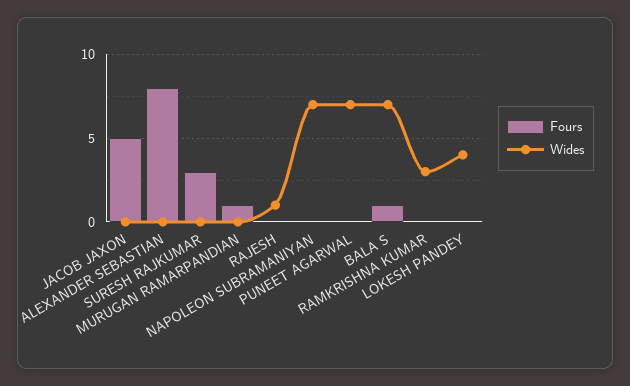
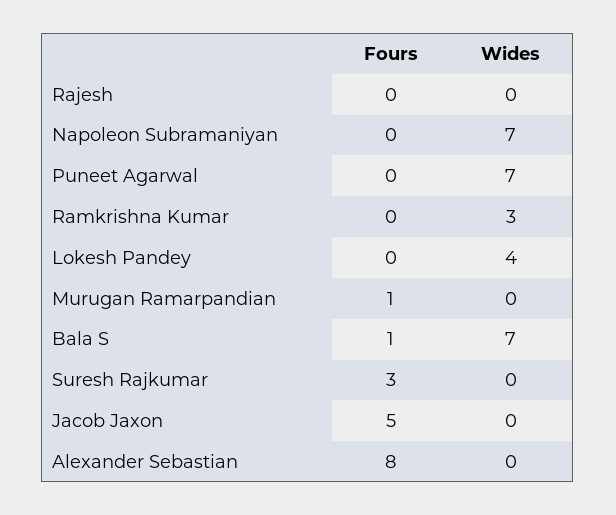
Wides, RAJESH: 1 -> 0

